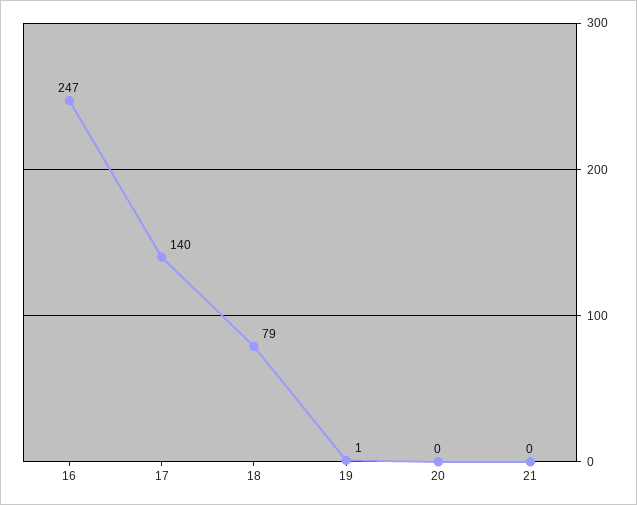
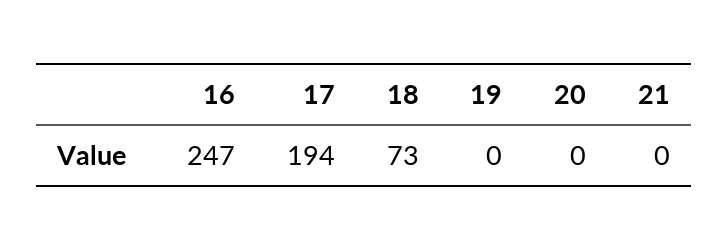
17: 140 -> 194
18: 79 -> 73
19: 1 -> 0

